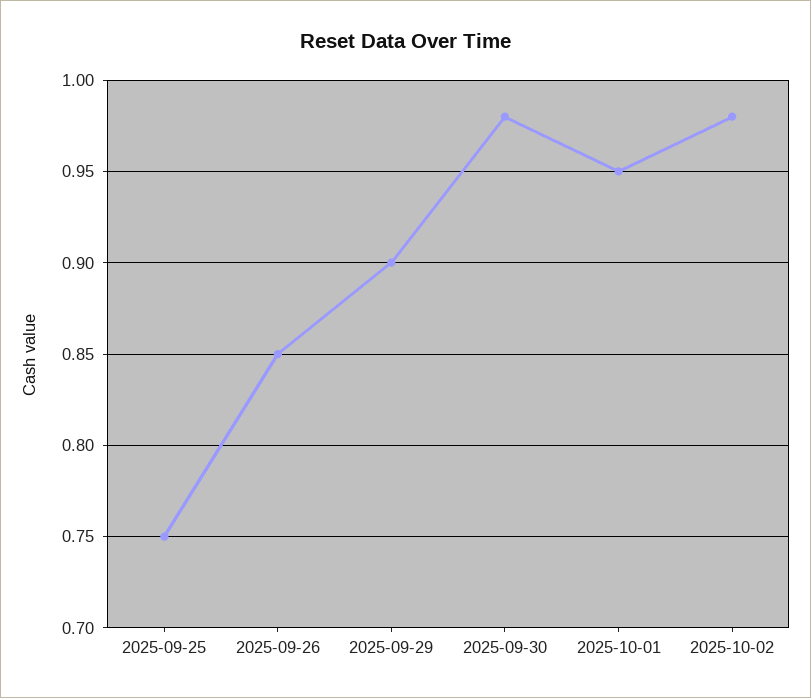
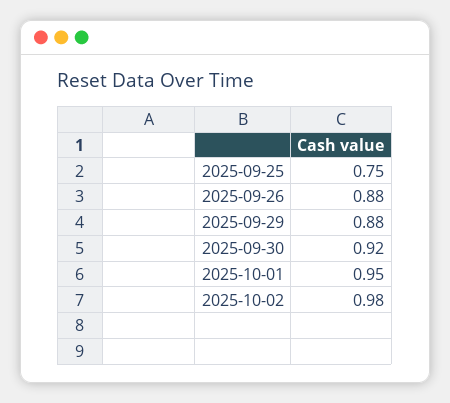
2025-09-26: 0.85 -> 0.88
2025-09-29: 0.9 -> 0.88
2025-09-30: 0.98 -> 0.92

